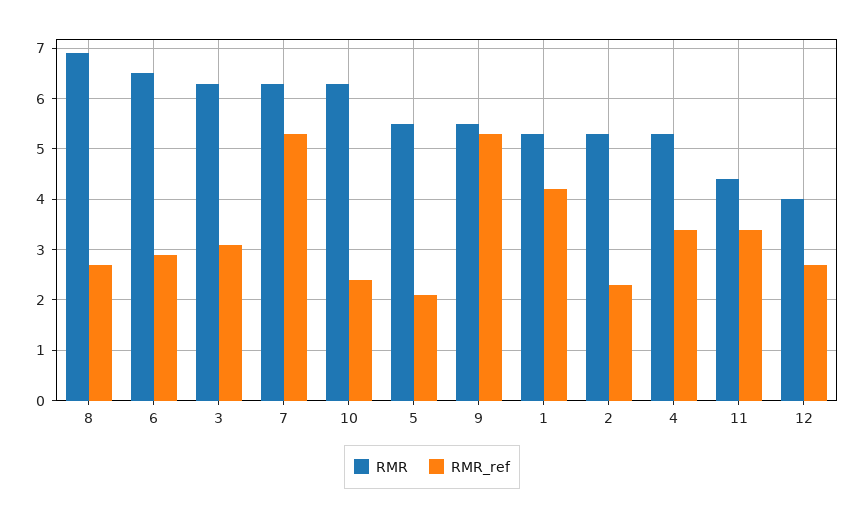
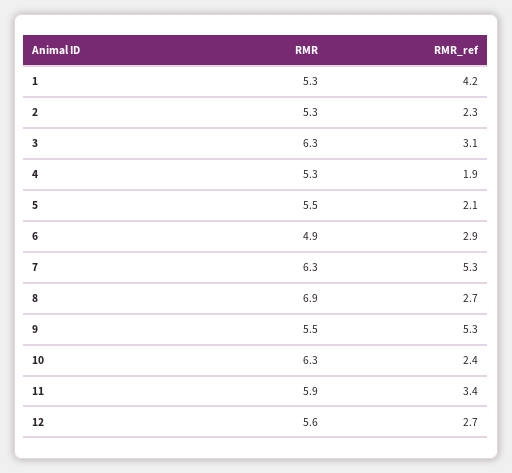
RMR, 6: 6.5 -> 4.9
RMR_ref, 4: 3.5 -> 1.9
RMR, 11: 4.5 -> 5.9
RMR, 12: 4 -> 5.6

